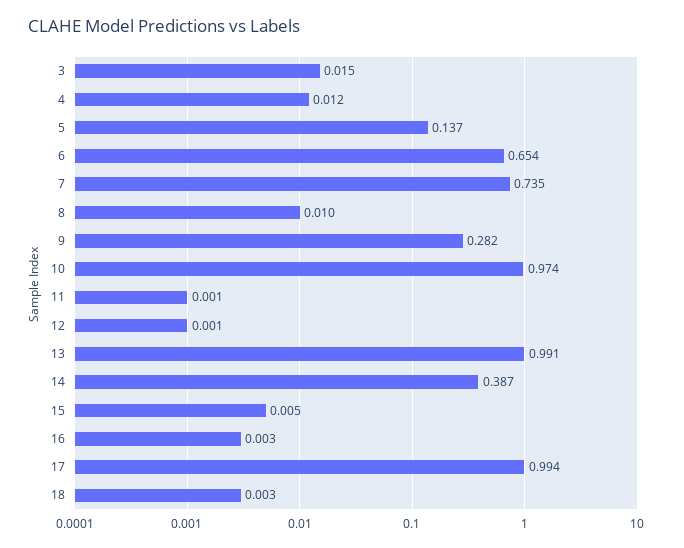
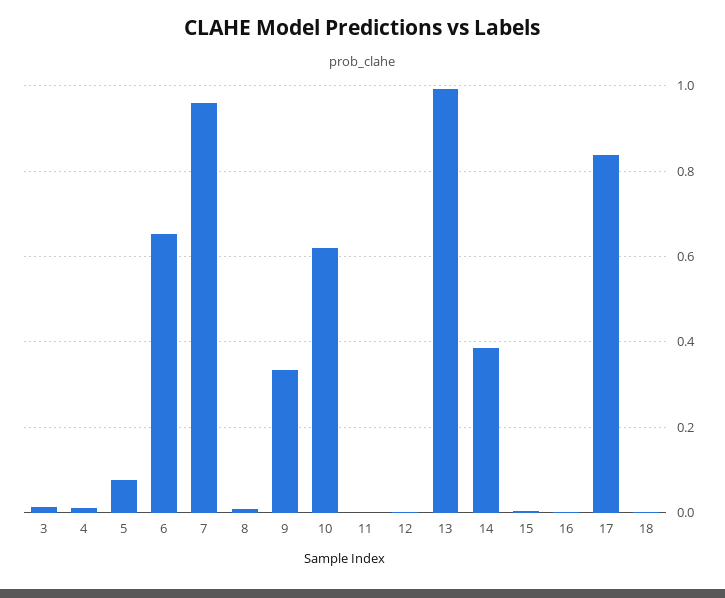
5: 0.137 -> 0.08
7: 0.735 -> 0.96
9: 0.282 -> 0.34
10: 0.974 -> 0.62
17: 0.994 -> 0.84

